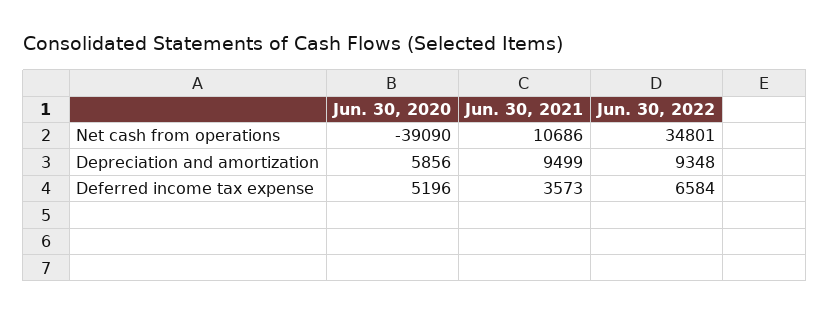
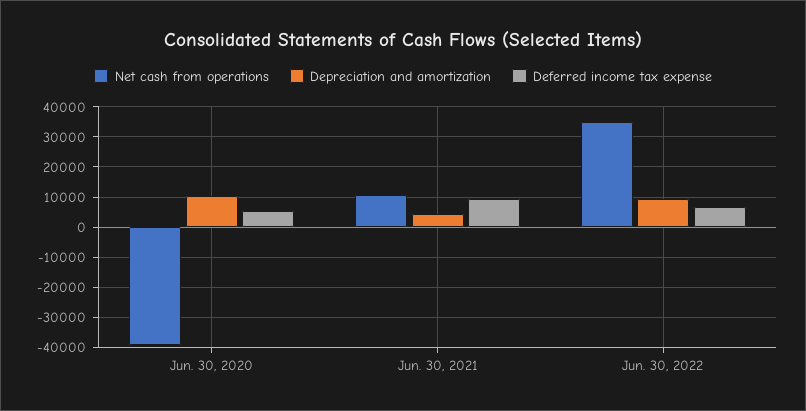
Depreciation and amortization, Jun. 30, 2020: 5856 -> 10000
Depreciation and amortization, Jun. 30, 2021: 9499 -> 4000
Deferred income tax expense, Jun. 30, 2021: 3573 -> 10000

